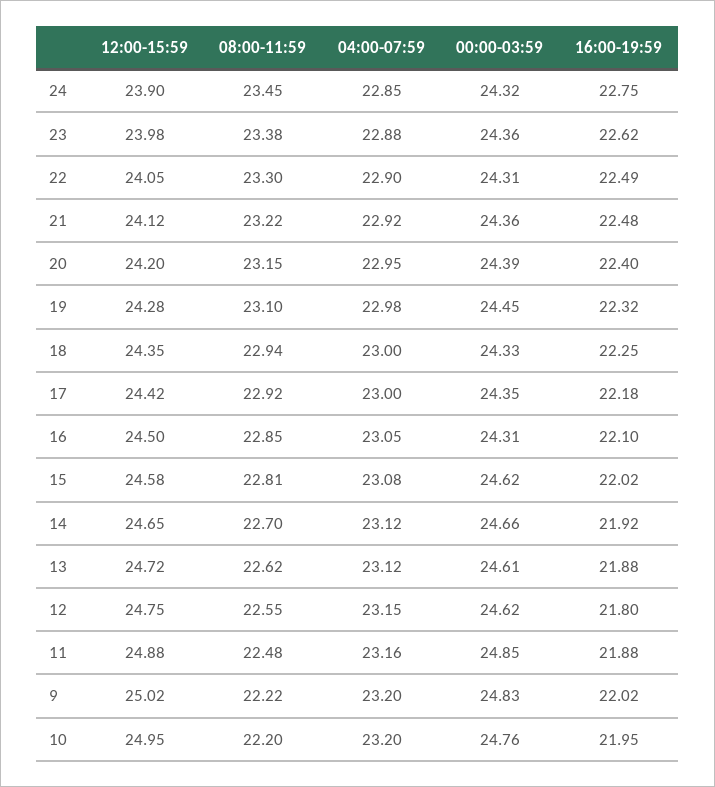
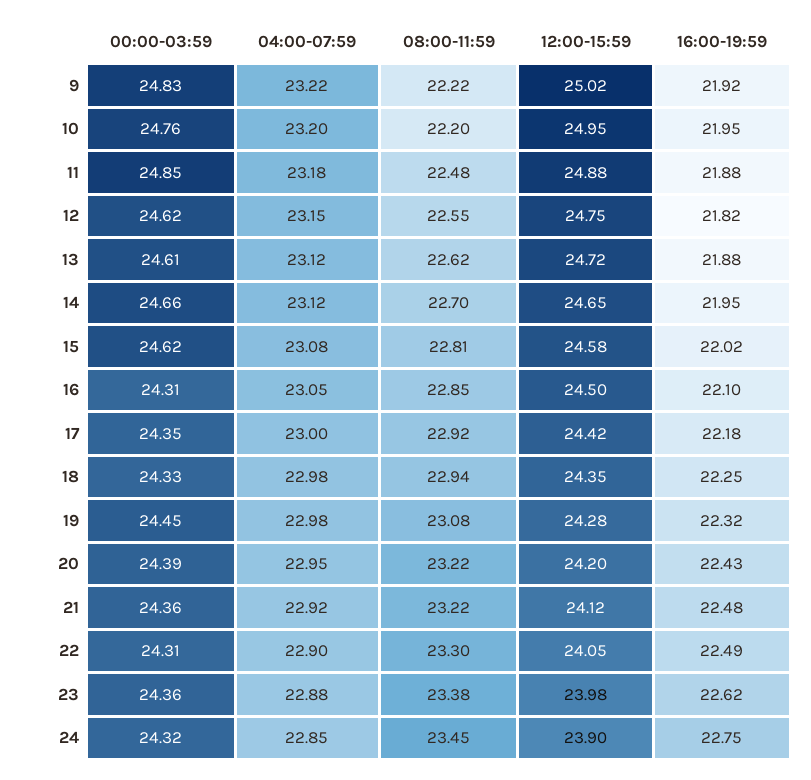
08:00-11:59, 20: 23.15 -> 23.22
16:00-19:59, 20: 22.4 -> 22.43
08:00-11:59, 19: 23.1 -> 23.08
04:00-07:59, 18: 23 -> 22.98
16:00-19:59, 14: 21.92 -> 21.95
16:00-19:59, 12: 21.8 -> 21.82
04:00-07:59, 11: 23.16 -> 23.18
04:00-07:59, 9: 23.2 -> 23.22
16:00-19:59, 9: 22.02 -> 21.92

